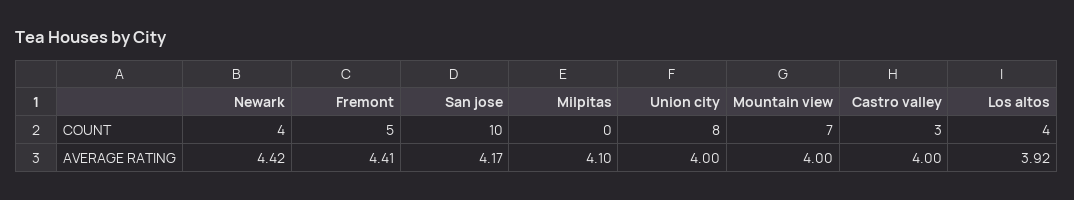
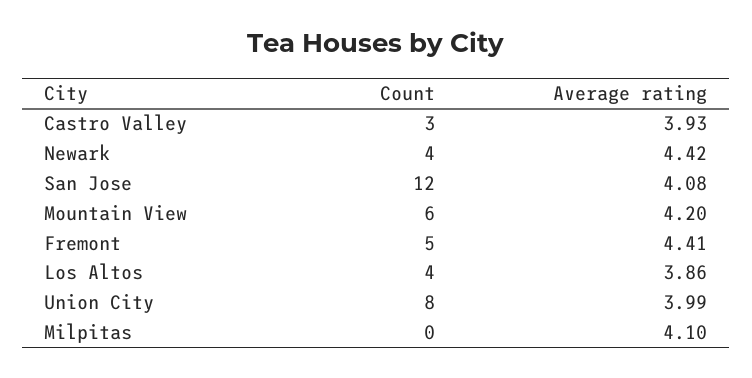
San jose, COUNT: 10 -> 12
Mountain view, COUNT: 7 -> 6
San jose, AVERAGE RATING: 4.17 -> 4.08
Union city, AVERAGE RATING: 4 -> 3.99
Mountain view, AVERAGE RATING: 4 -> 4.2
Castro valley, AVERAGE RATING: 4 -> 3.93
Los altos, AVERAGE RATING: 3.92 -> 3.86

